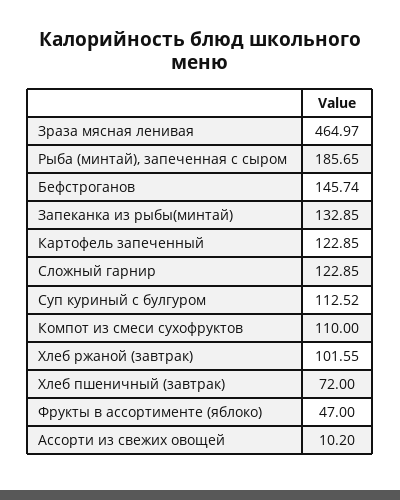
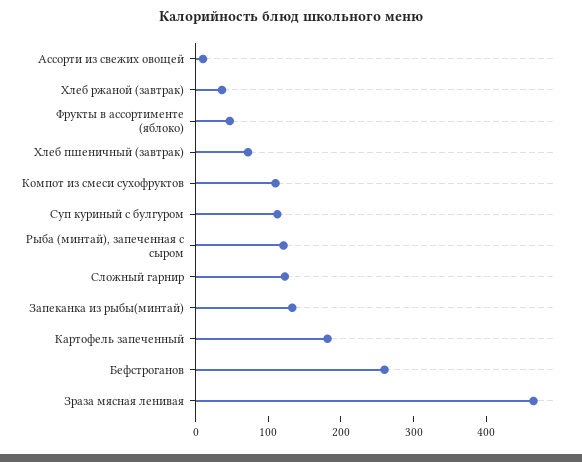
Рыба (минтай), запеченная с сыром: 185.65 -> 120
Бефстроганов: 145.74 -> 260
Картофель запеченный: 122.85 -> 180
Хлеб ржаной (завтрак): 101.55 -> 40

